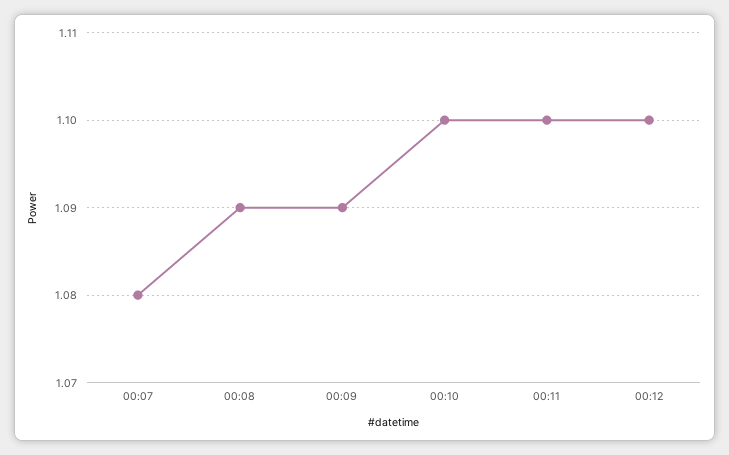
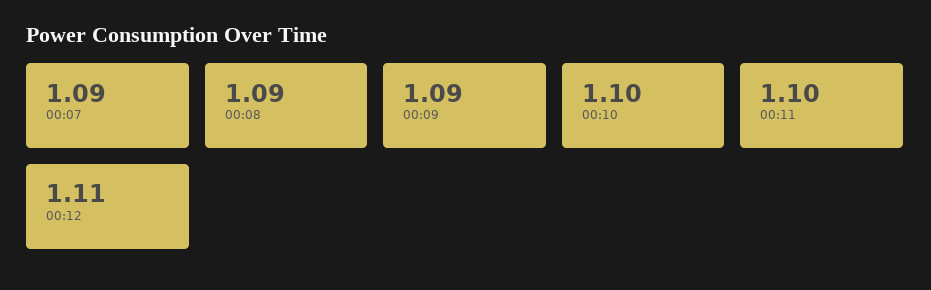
00:07: 1.08 -> 1.09
00:12: 1.1 -> 1.11

